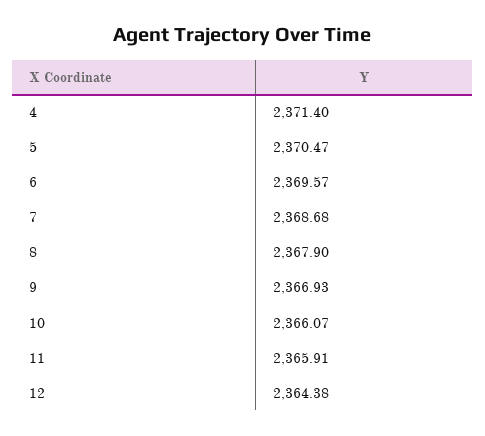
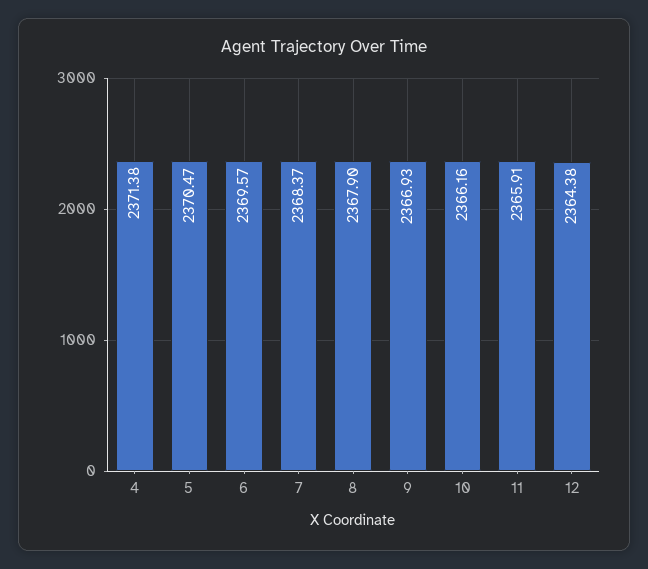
4: 2371.4 -> 2371.38
7: 2368.68 -> 2368.37
10: 2366.07 -> 2366.16

